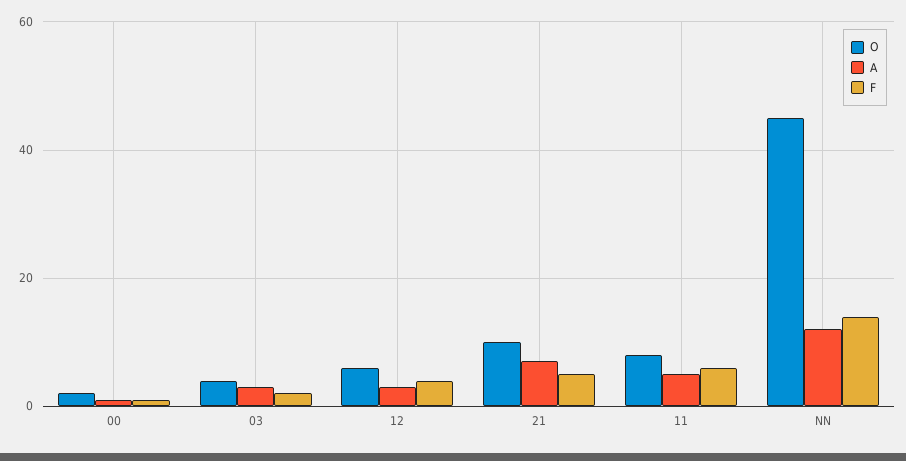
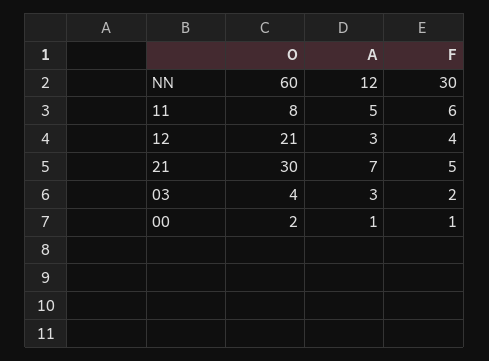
O, 12: 5 -> 21
O, 21: 10 -> 30
O, NN: 45 -> 60
F, NN: 15 -> 30

